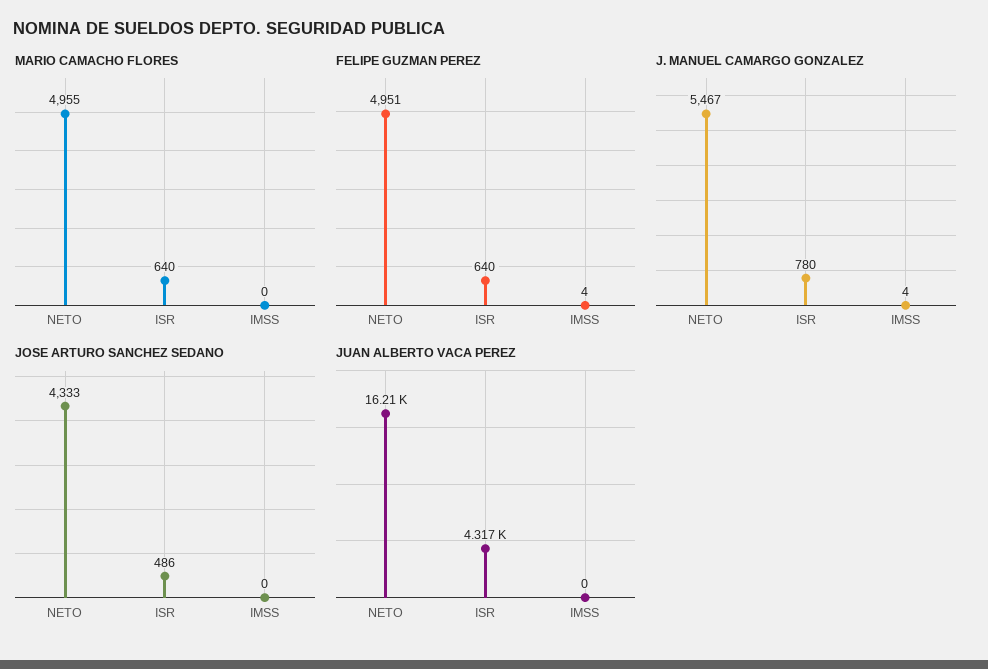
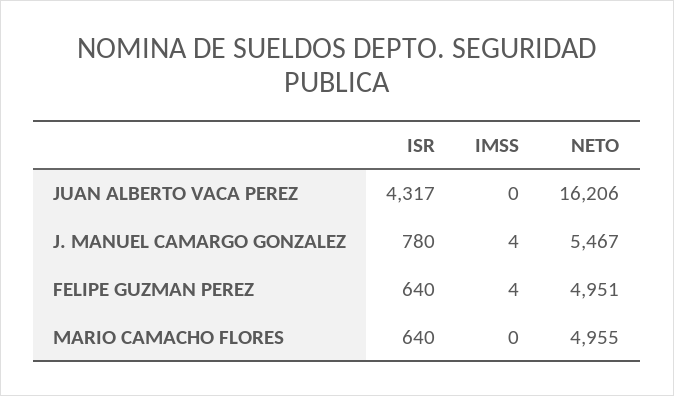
JOSE ARTURO SANCHEZ SEDANO, NETO: 4333 -> none
JOSE ARTURO SANCHEZ SEDANO, ISR: 486 -> none
JOSE ARTURO SANCHEZ SEDANO, IMSS: 0 -> none

